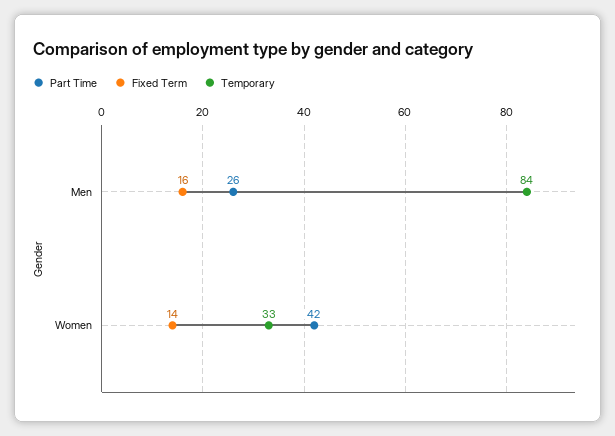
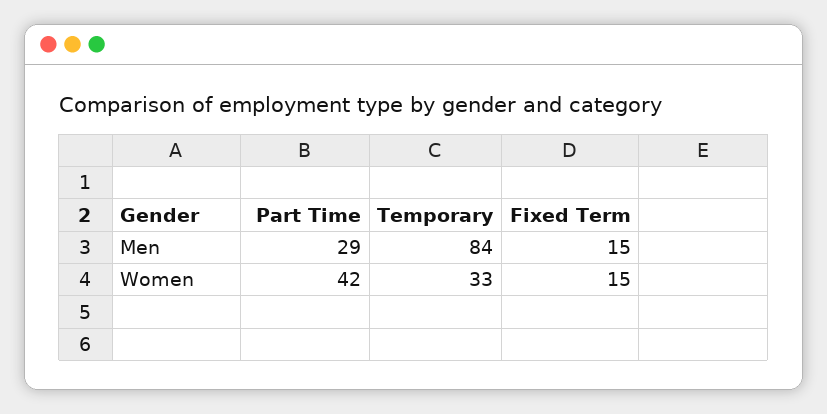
Part Time, Men: 26 -> 29
Fixed Term, Men: 16 -> 15
Fixed Term, Women: 14 -> 15

